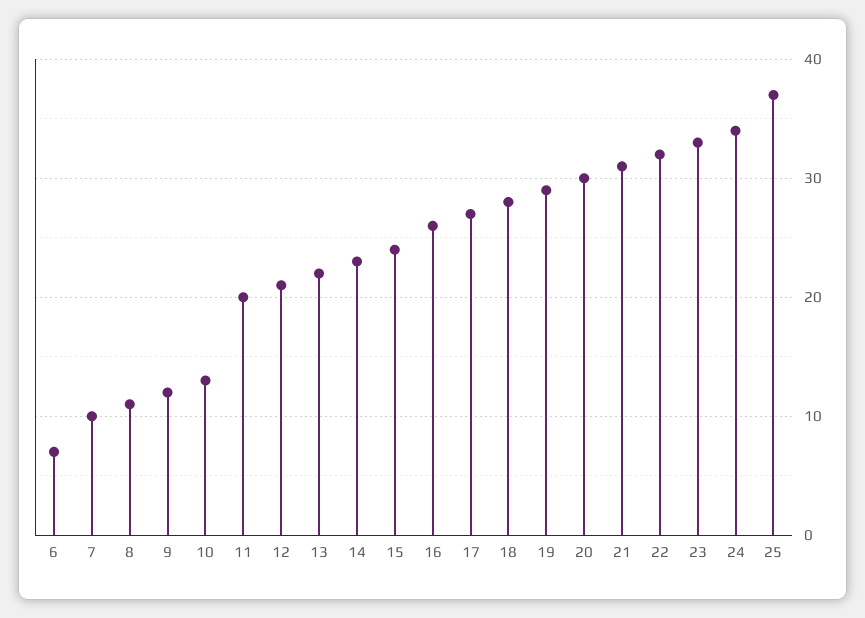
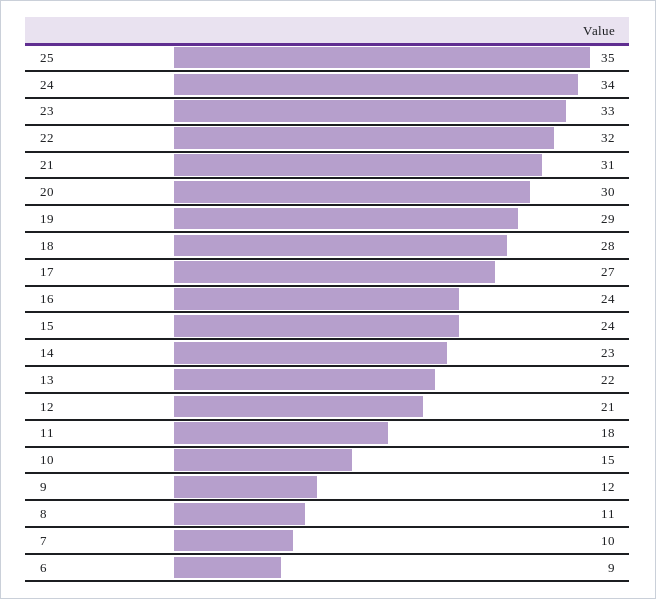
6: 7 -> 9
10: 13 -> 15
11: 20 -> 18
16: 26 -> 24
25: 37 -> 35

